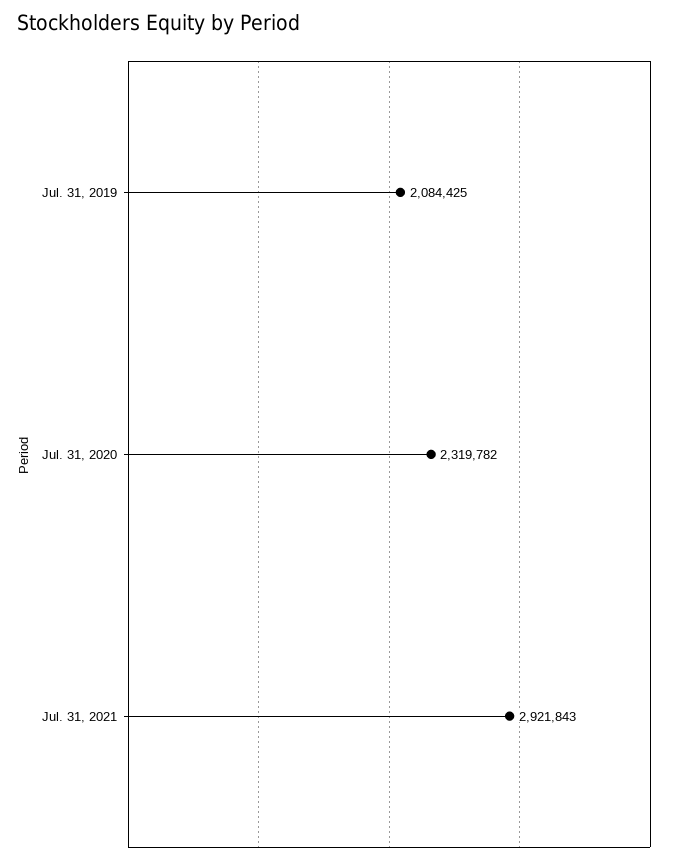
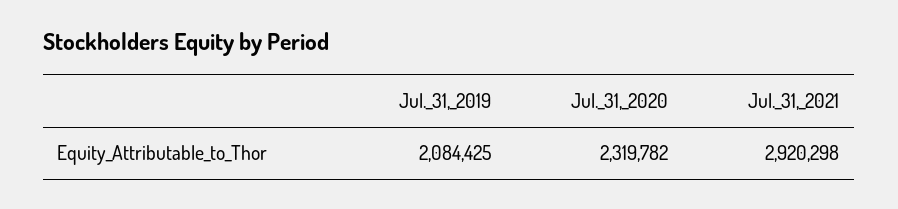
Jul. 31, 2021: 2921843 -> 2920298

